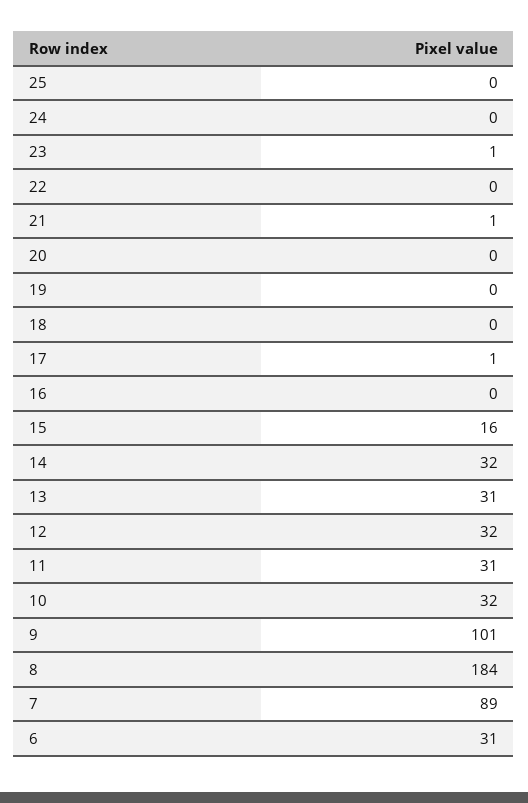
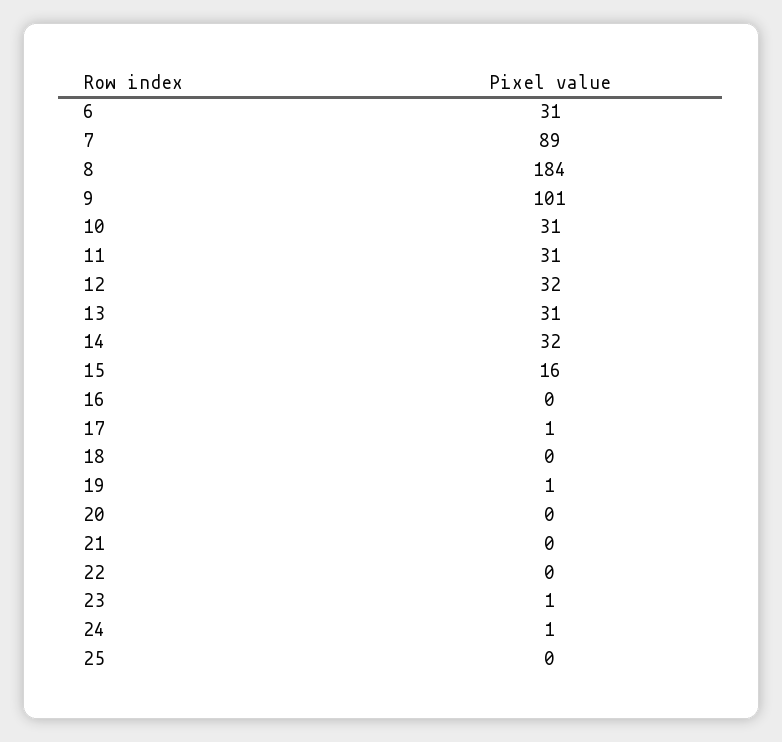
24: 0 -> 1
21: 1 -> 0
19: 0 -> 1
10: 32 -> 31

